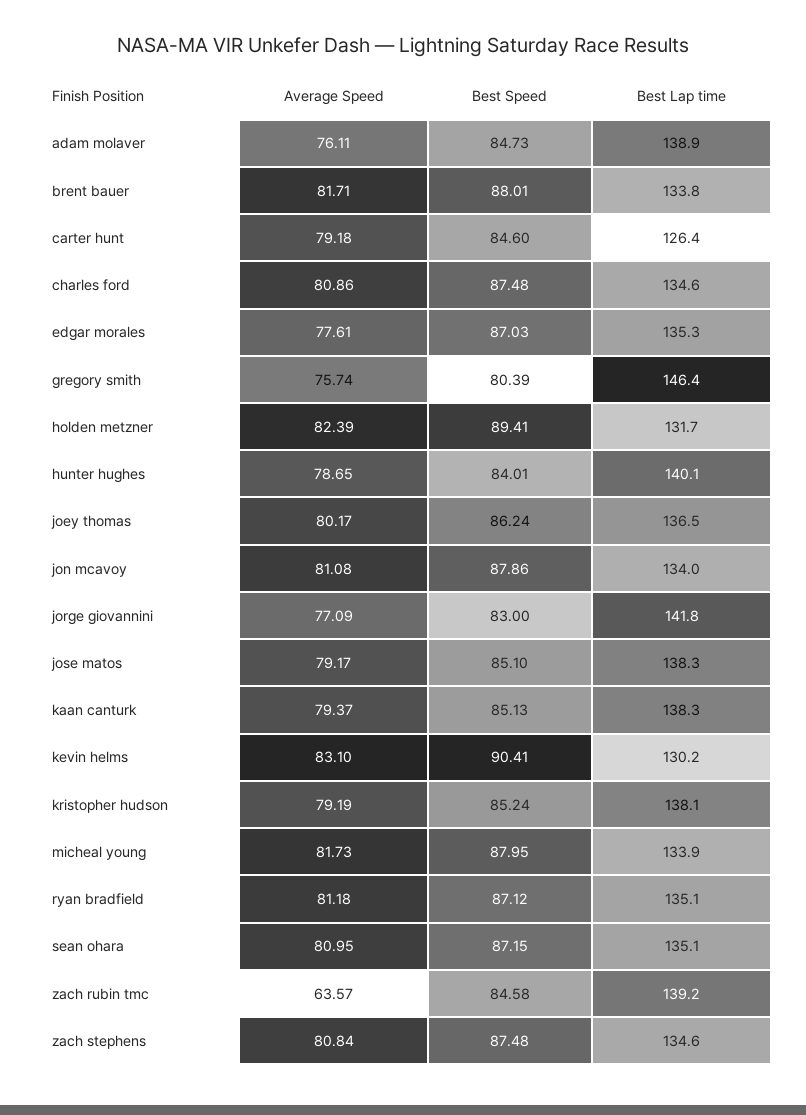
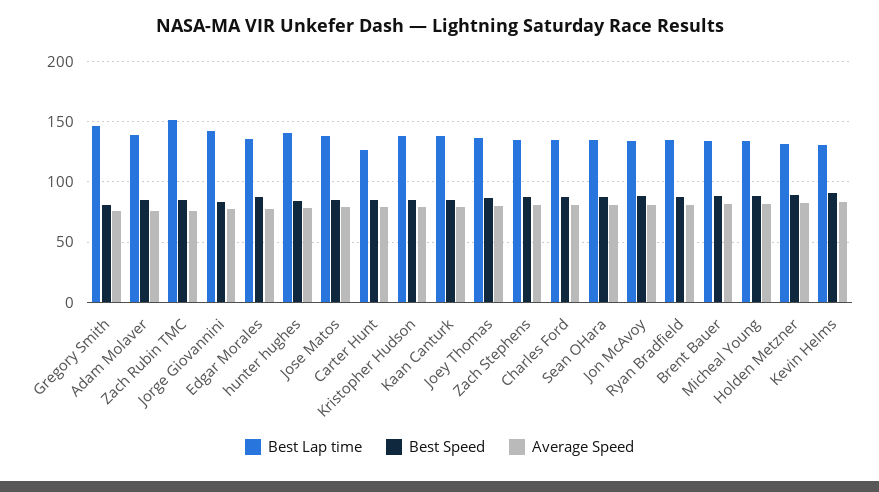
Average Speed, zach rubin tmc: 63.57 -> 75
Best Lap time, zach rubin tmc: 139.2 -> 150

